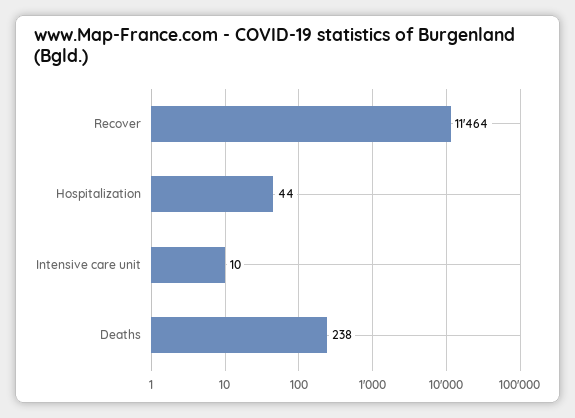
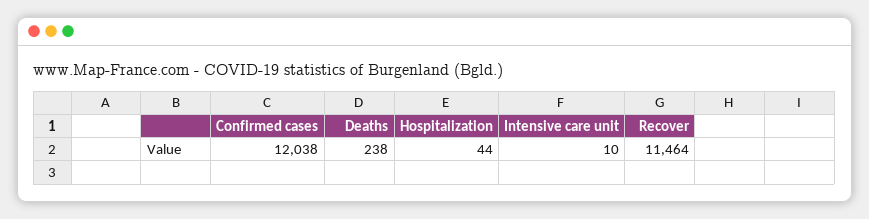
Confirmed cases: none -> 12038

